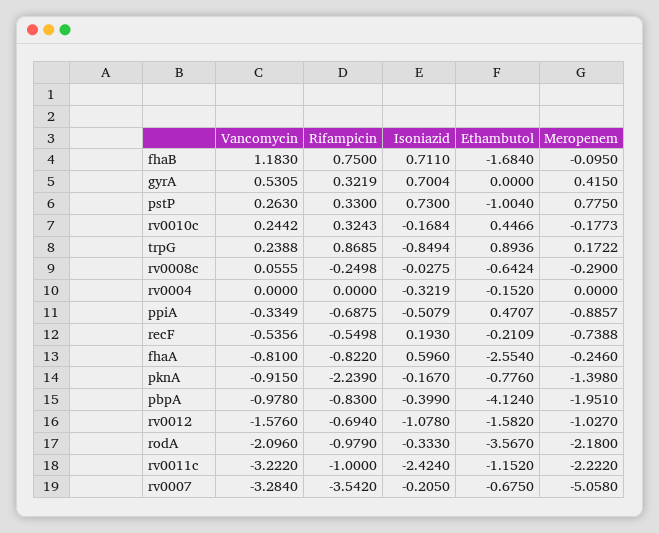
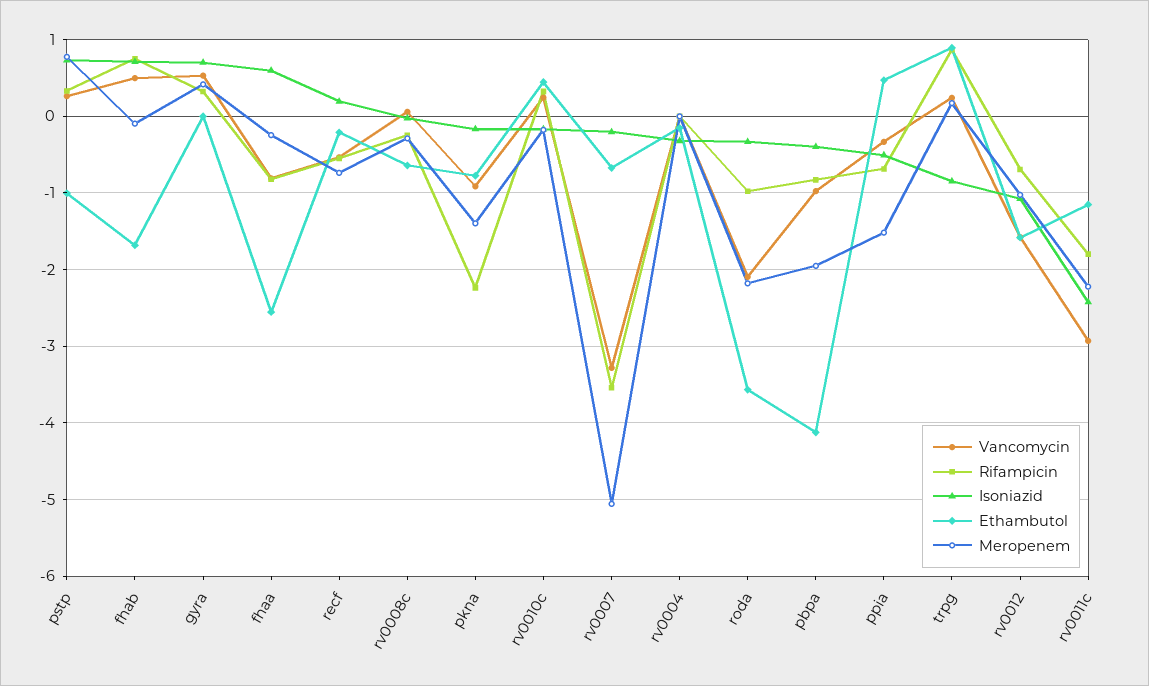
Vancomycin, fhaB: 1.183 -> 0.5
Meropenem, ppiA: -0.8857 -> -1.5
Vancomycin, rv0011c: -3.222 -> -2.9
Rifampicin, rv0011c: -1 -> -1.8

